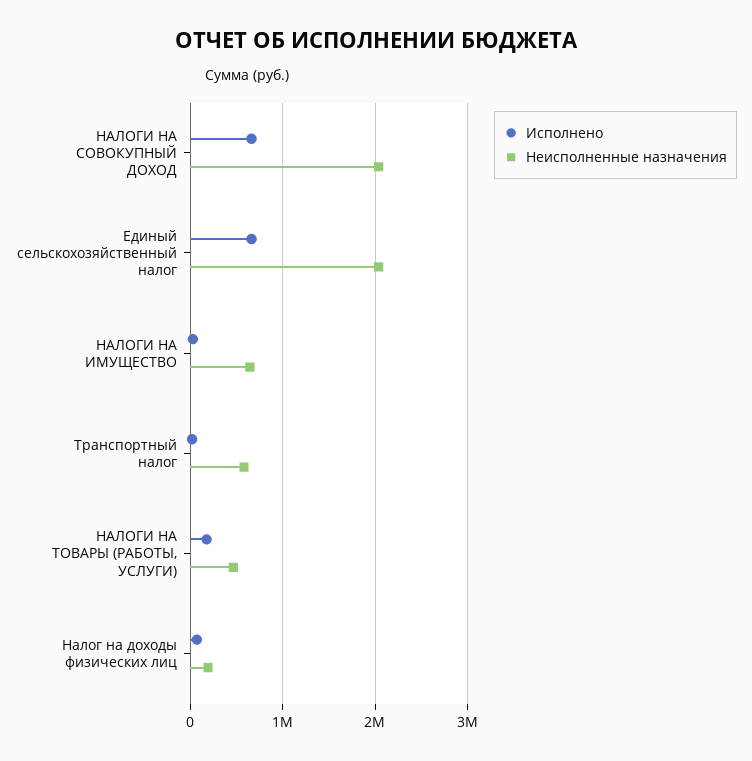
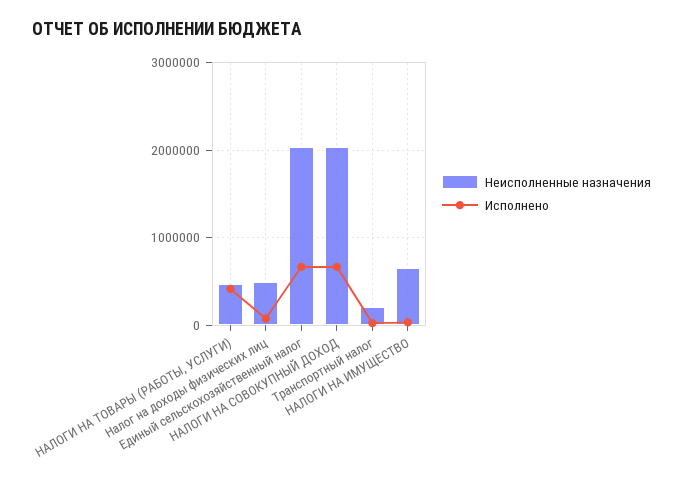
Неисполненные назначения, Транспортный налог: 600000 -> 200000
Исполнено, НАЛОГИ НА ТОВАРЫ (РАБОТЫ, УСЛУГИ): 200000 -> 400000
Неисполненные назначения, Налог на доходы физических лиц: 200000 -> 500000

